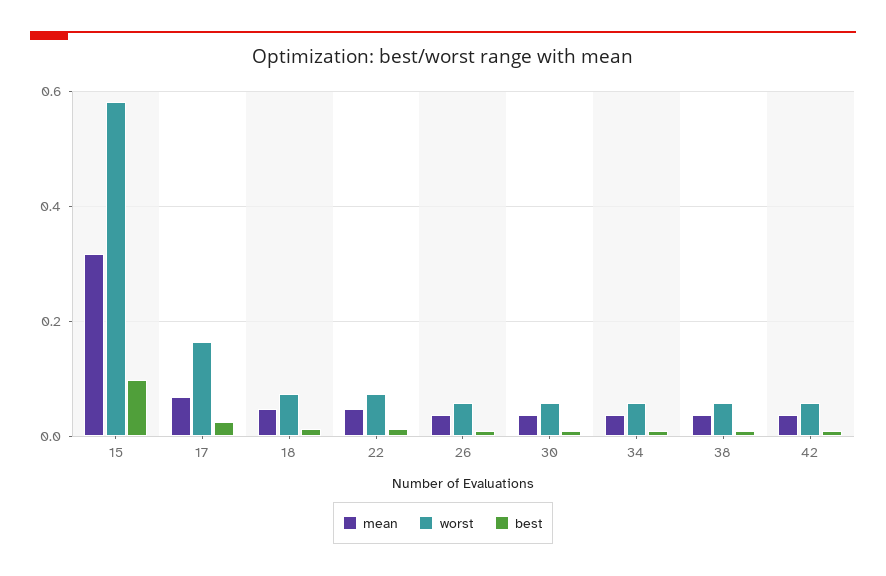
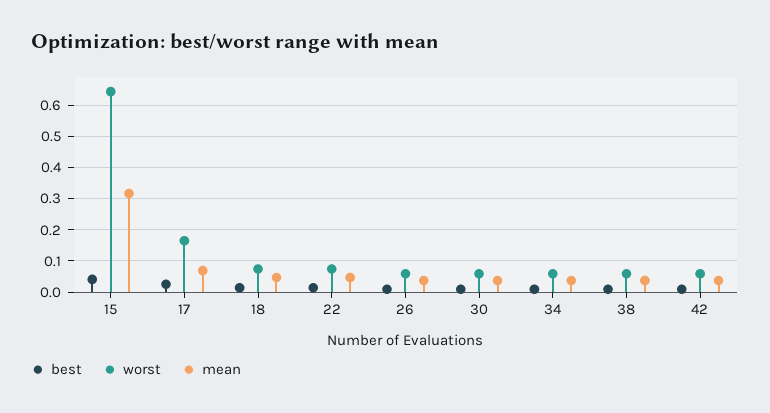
worst, 15: 0.58 -> 0.64
best, 15: 0.1 -> 0.04

